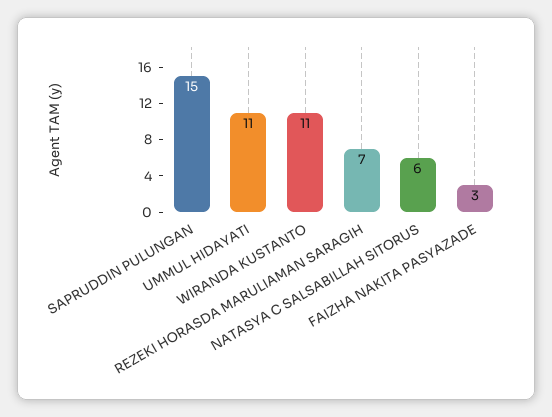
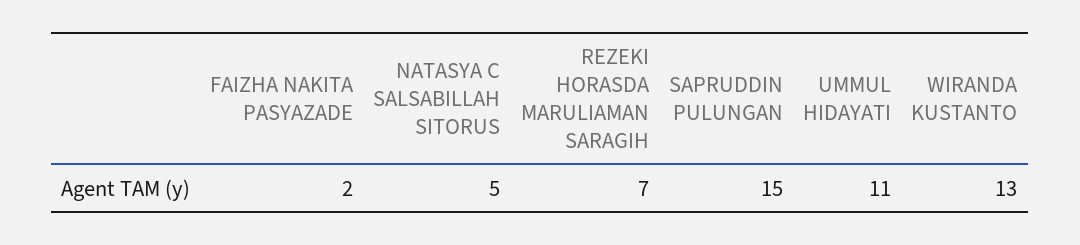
WIRANDA KUSTANTO: 11 -> 13
NATASYA C SALSABILLAH SITORUS: 6 -> 5
FAIZHA NAKITA PASYAZADE: 3 -> 2

